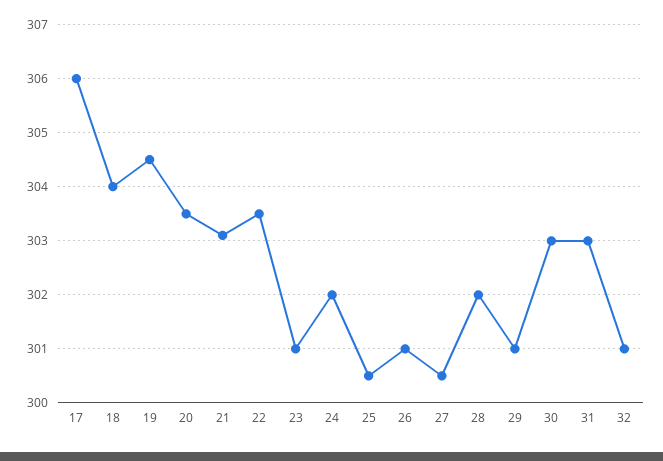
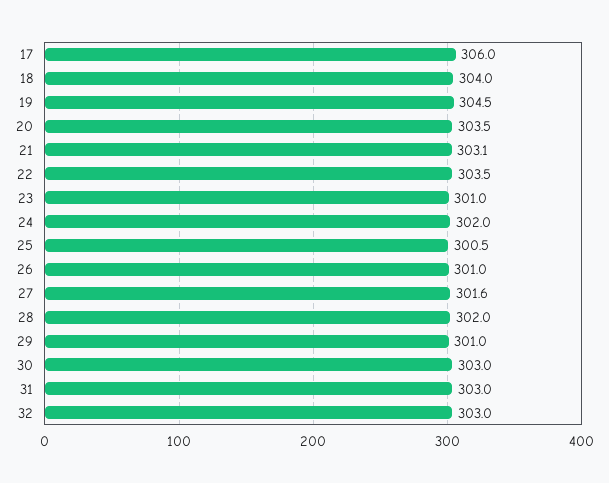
27: 300.5 -> 301.6
32: 301 -> 303

